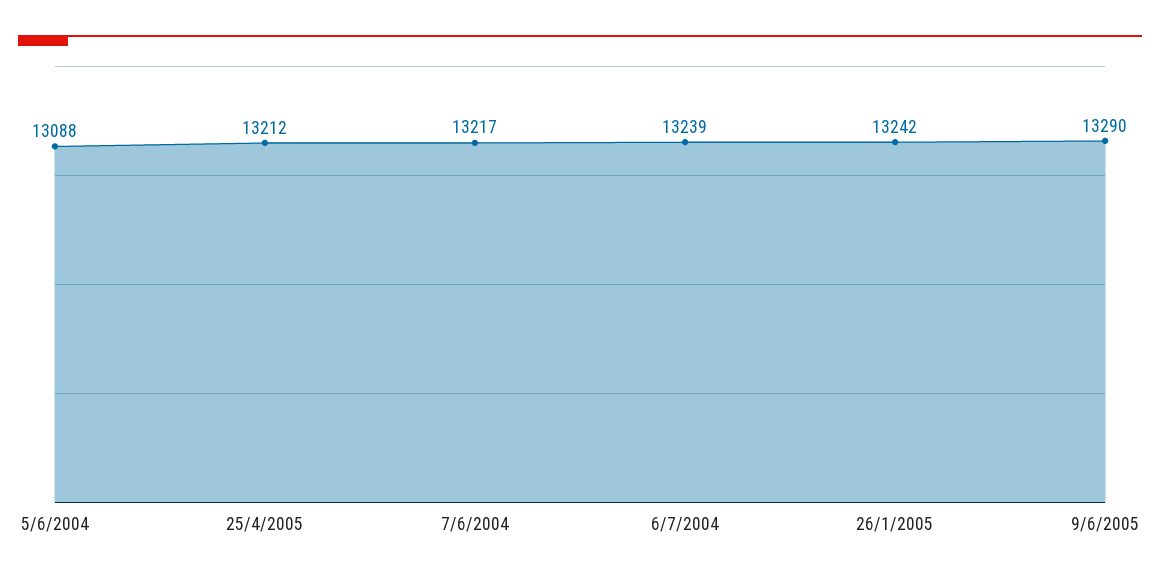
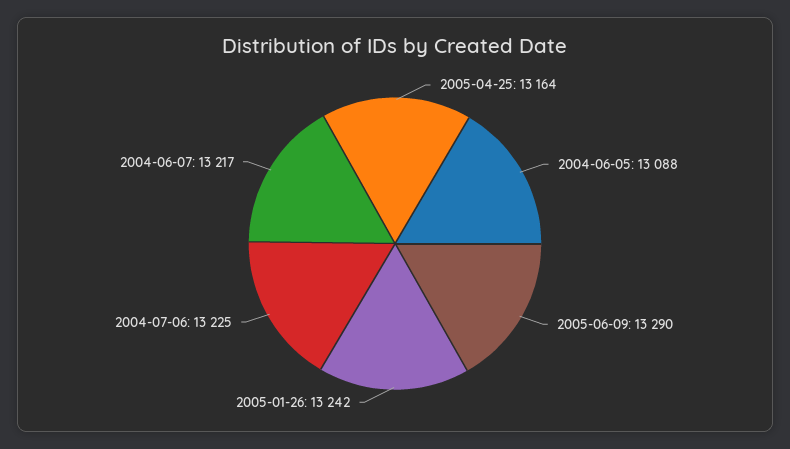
25/4/2005: 13212 -> 13164
6/7/2004: 13239 -> 13225

